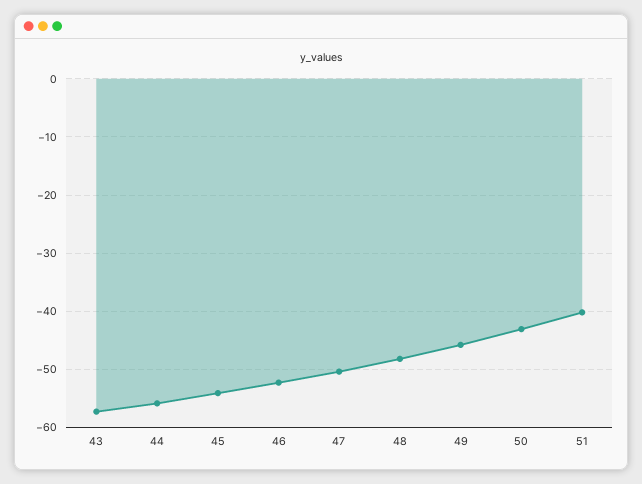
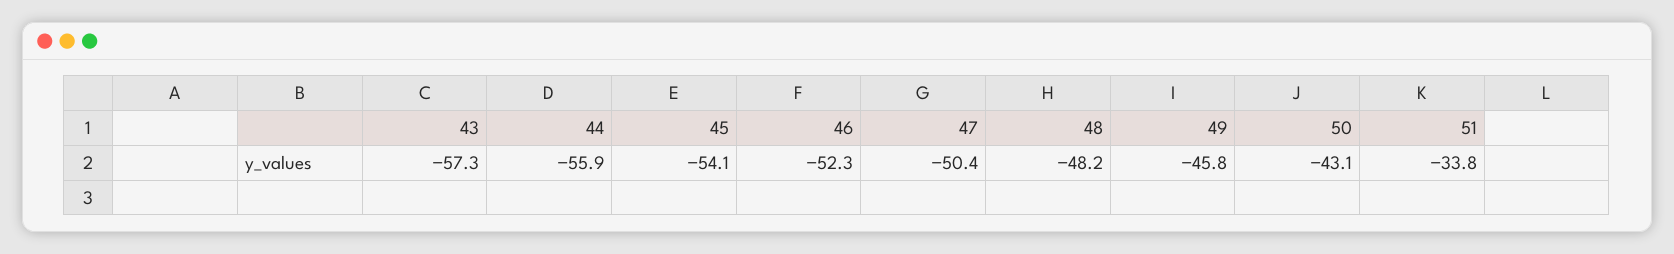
51: -40 -> -33.8

